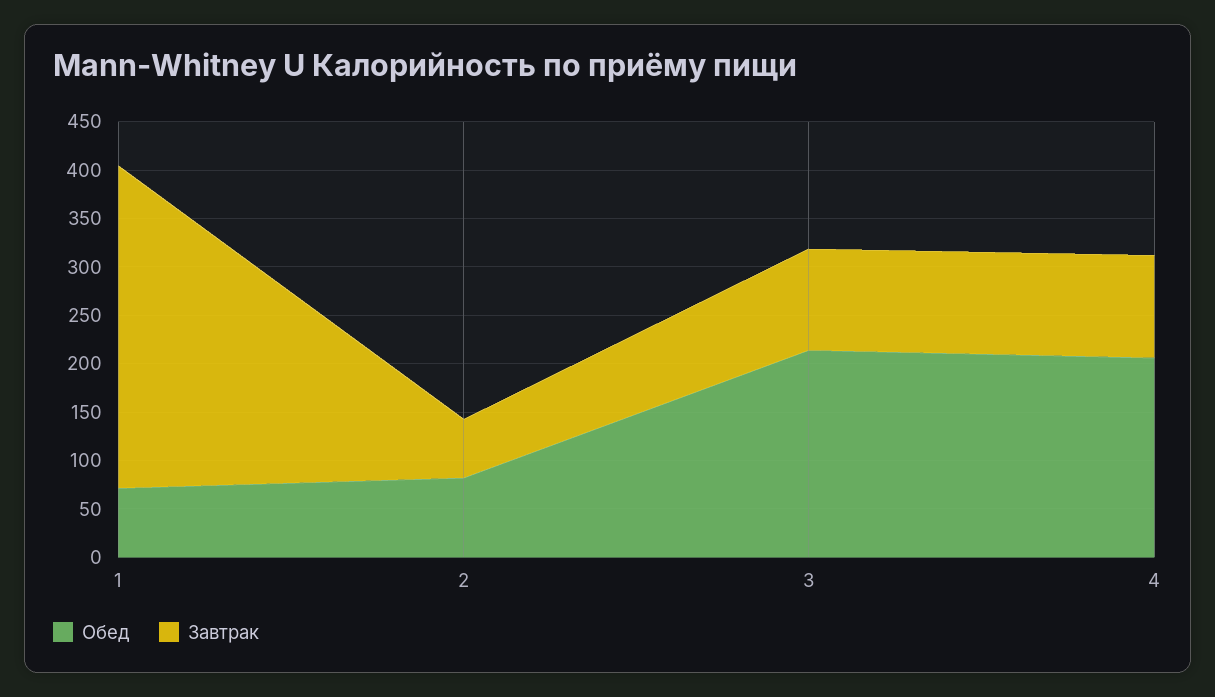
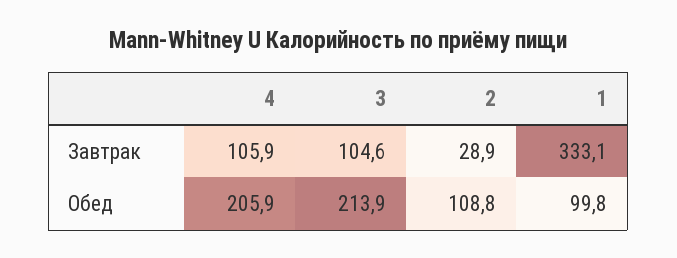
Обед, 1: 70 -> 99.8
Обед, 2: 80 -> 108.8
Завтрак, 2: 60 -> 28.9

